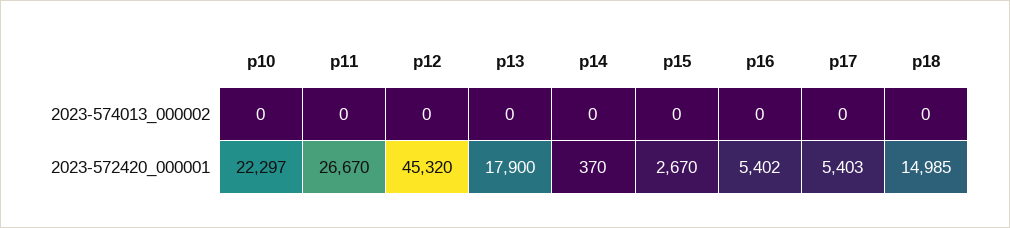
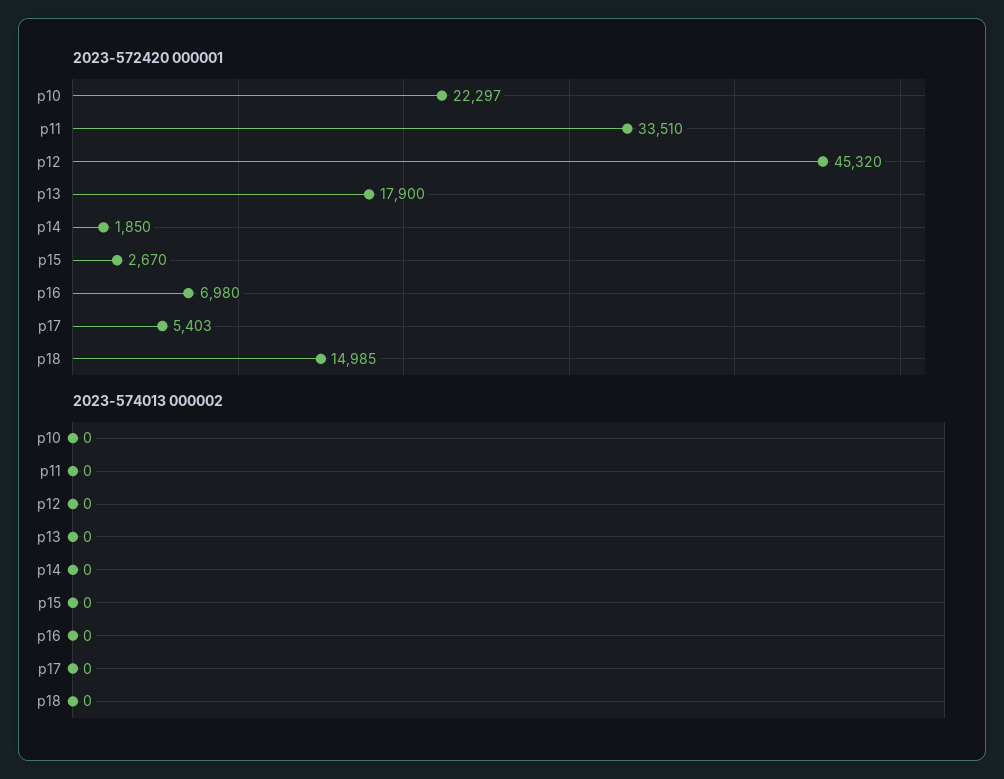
2023-572420_000001, p11: 26670 -> 33510
2023-572420_000001, p14: 370 -> 1850
2023-572420_000001, p16: 5402 -> 6980

